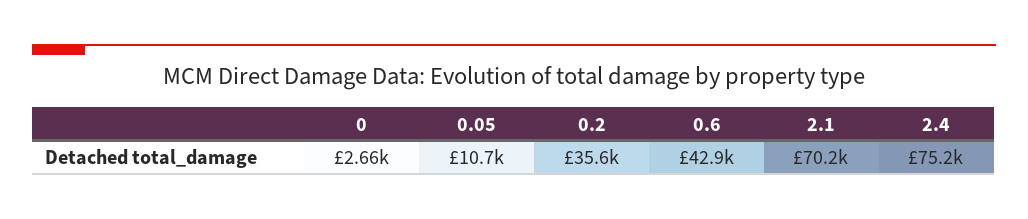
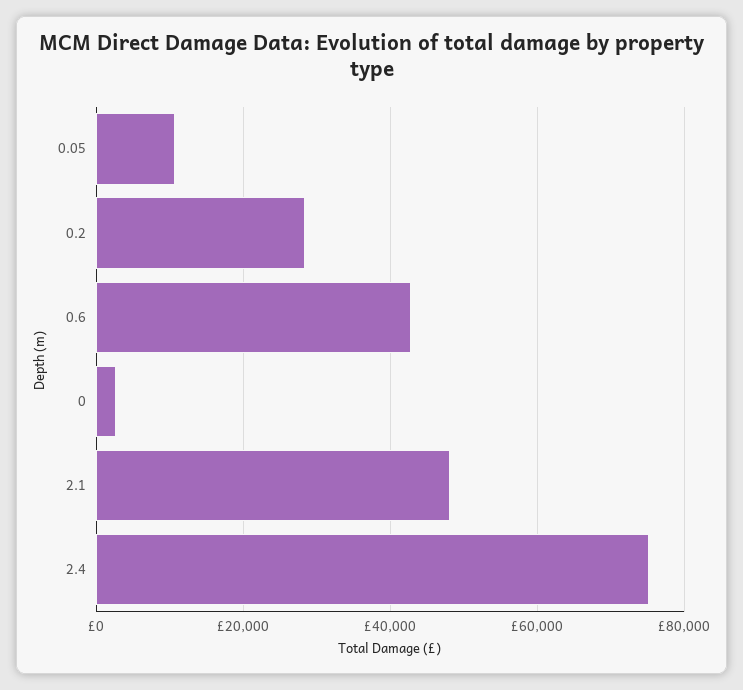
0.2: 35600 -> 28000
2.1: 70200 -> 48000

